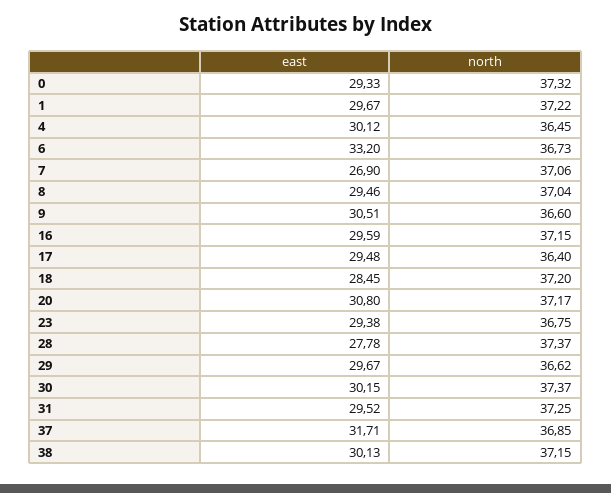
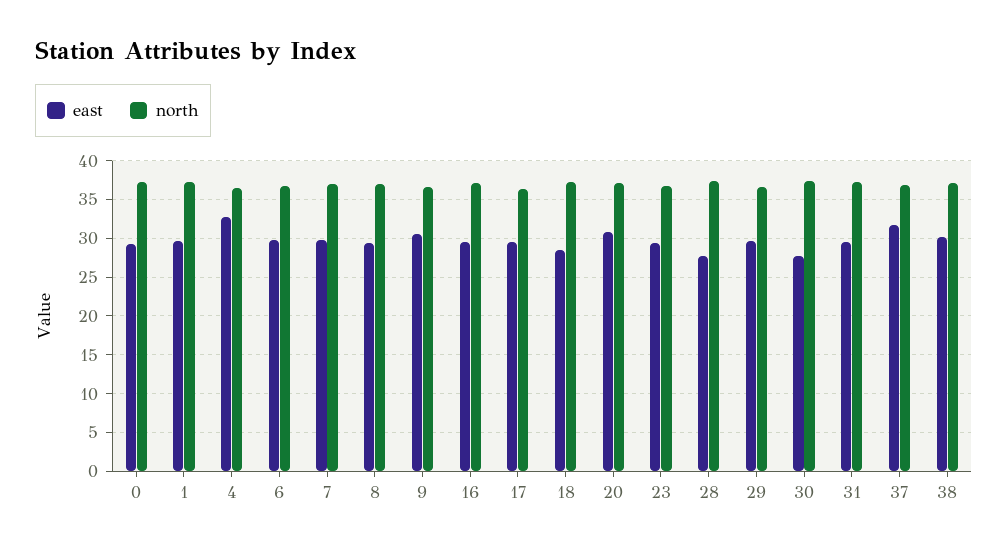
east, 4: 30.12 -> 33
east, 6: 33.2 -> 30
east, 7: 26.9 -> 30
east, 30: 30.15 -> 28

